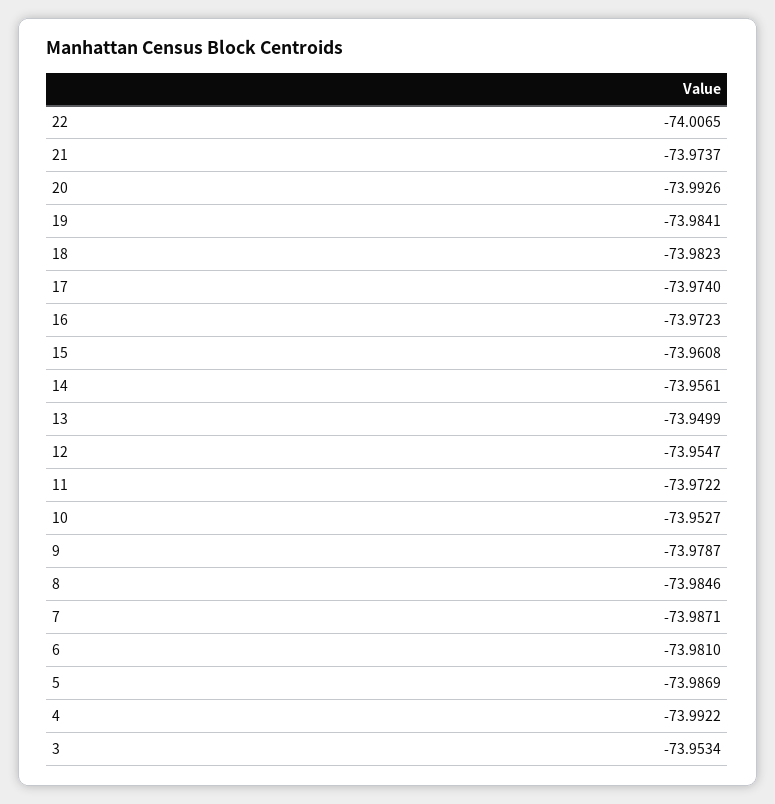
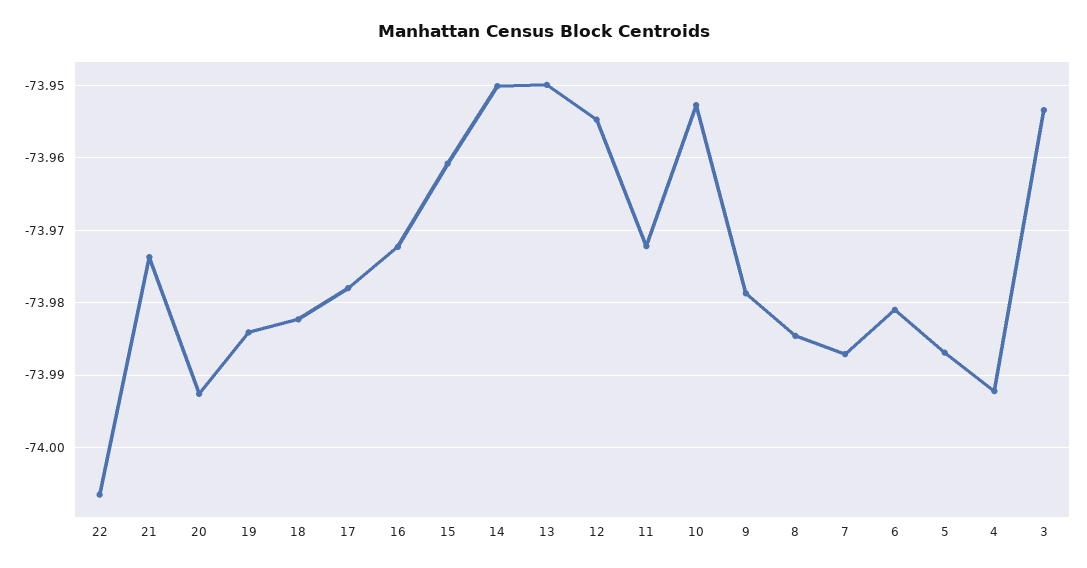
17: -73.974 -> -73.978
14: -73.9561 -> -73.95

